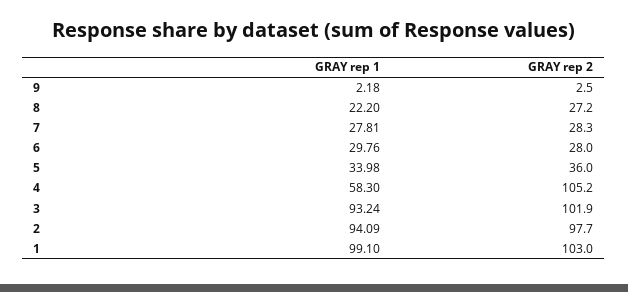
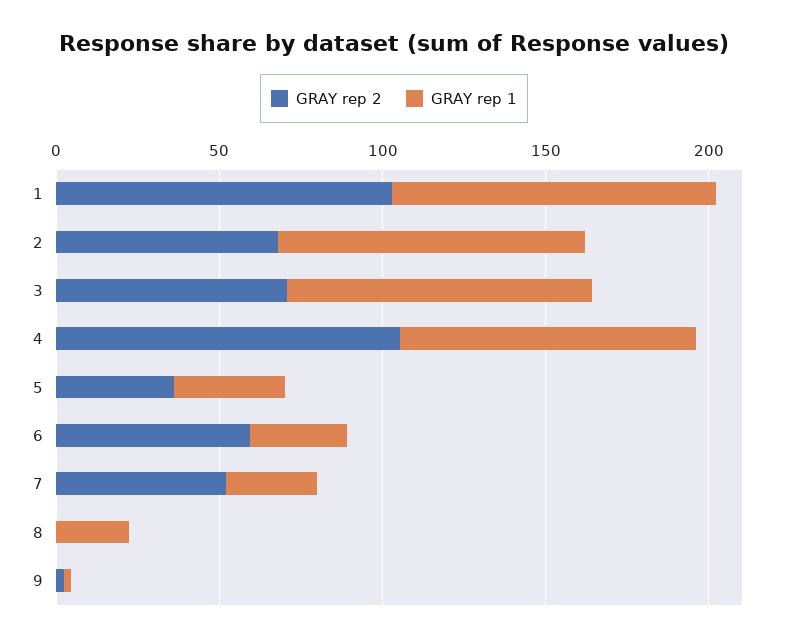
GRAY rep 2, 8: 27.2 -> 0
GRAY rep 2, 7: 28.3 -> 50
GRAY rep 2, 6: 28 -> 60
GRAY rep 1, 4: 58.3 -> 90
GRAY rep 2, 3: 101.9 -> 70
GRAY rep 2, 2: 97.7 -> 70

